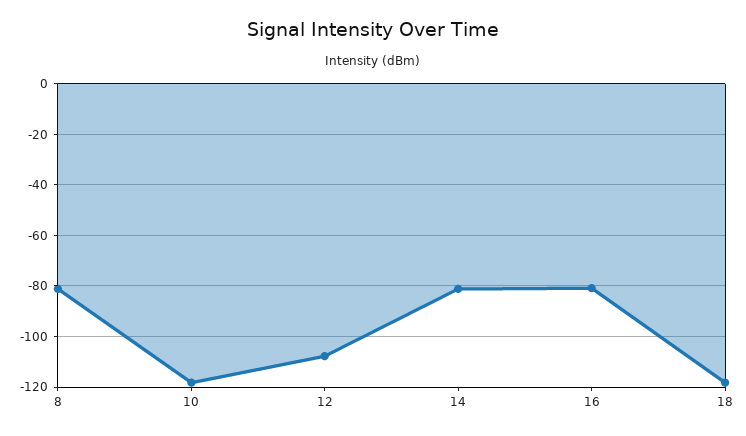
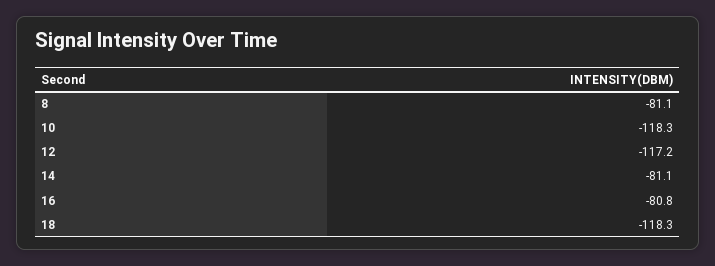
12: -107.5 -> -117.2

